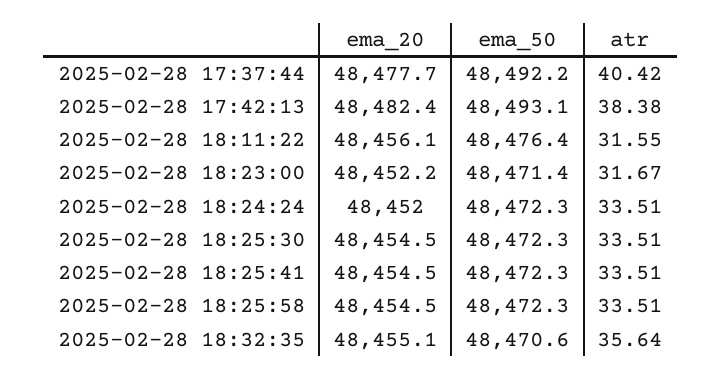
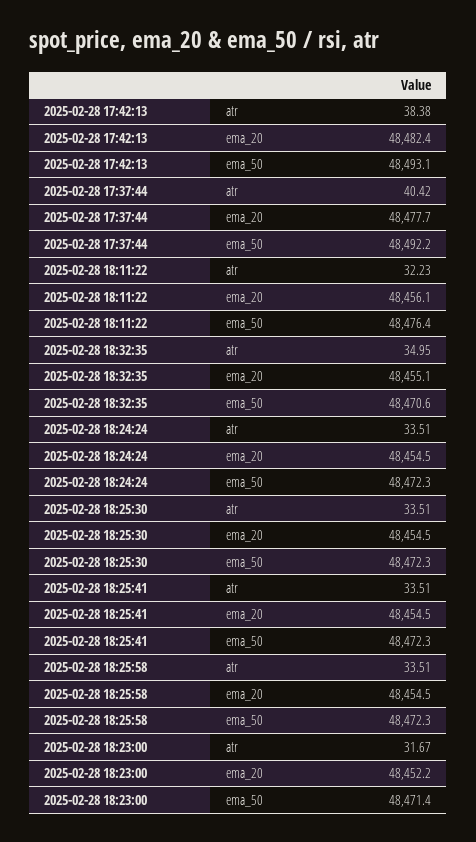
atr, 2025-02-28 18:11:22: 31.55 -> 32.23
ema_20, 2025-02-28 18:24:24: 48452 -> 48454.5
atr, 2025-02-28 18:32:35: 35.64 -> 34.95

